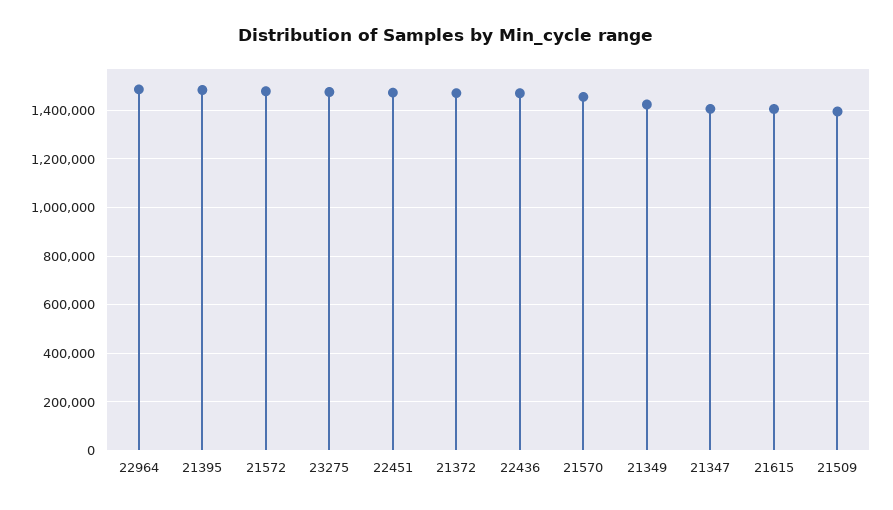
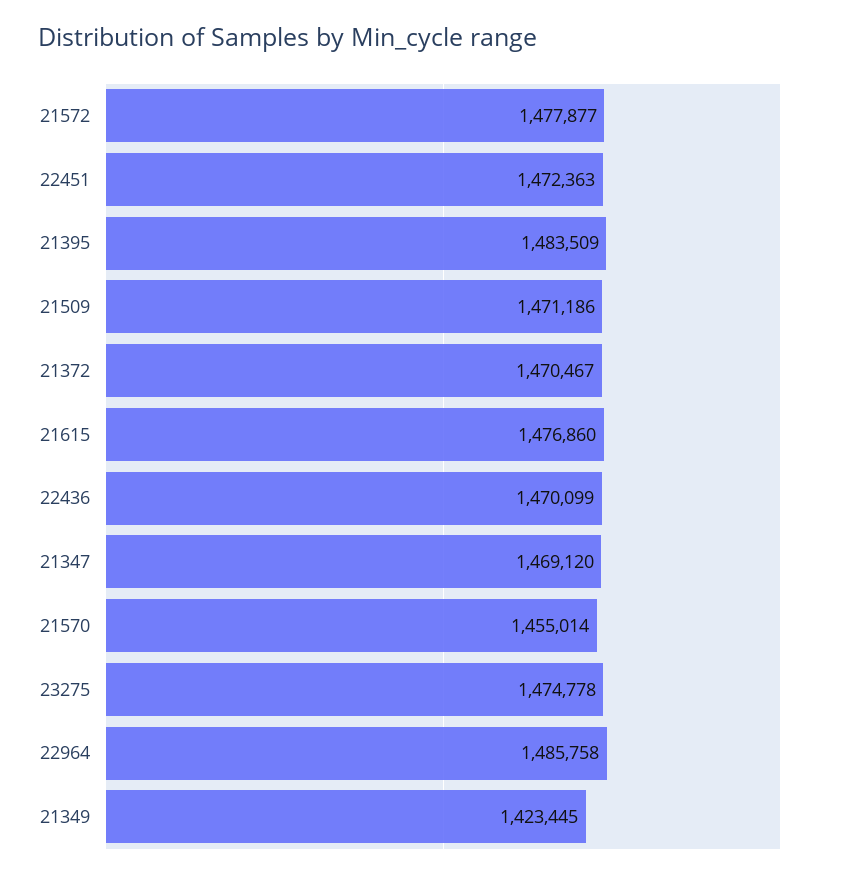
21347: 1400000 -> 1469120
21615: 1400000 -> 1476860
21509: 1400000 -> 1471186

